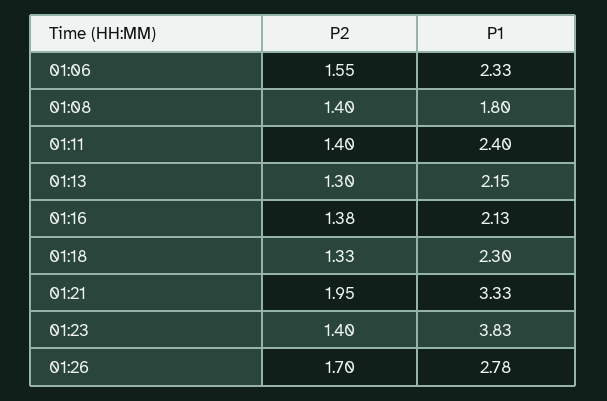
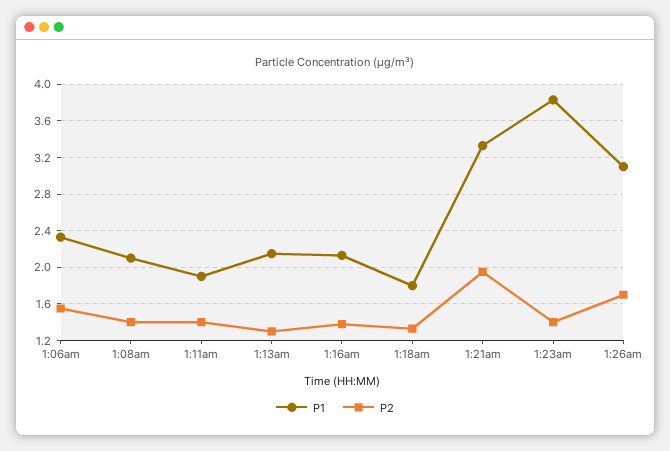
P1, 01:08: 1.8 -> 2.1
P1, 01:11: 2.4 -> 1.9
P1, 01:18: 2.3 -> 1.8
P1, 01:26: 2.78 -> 3.1

